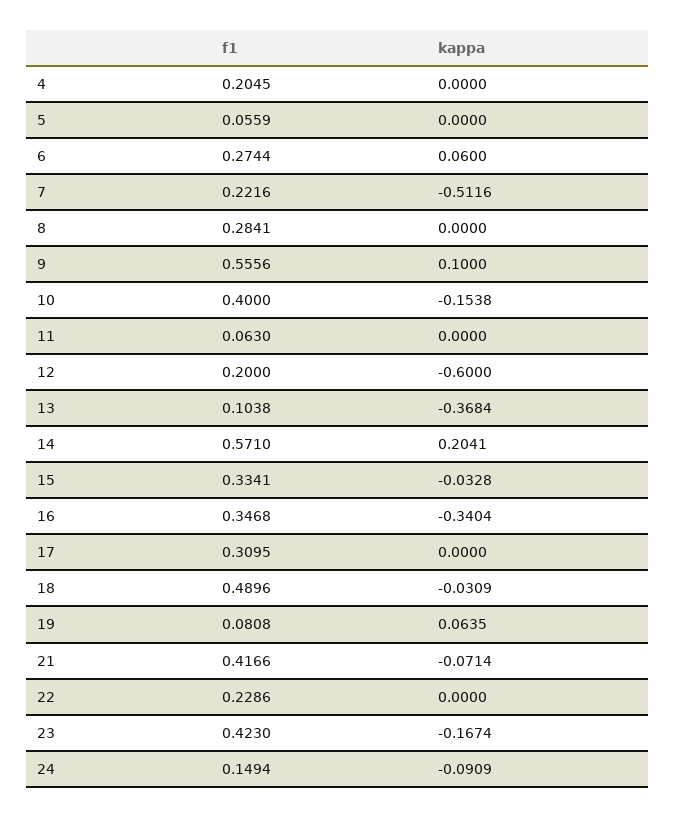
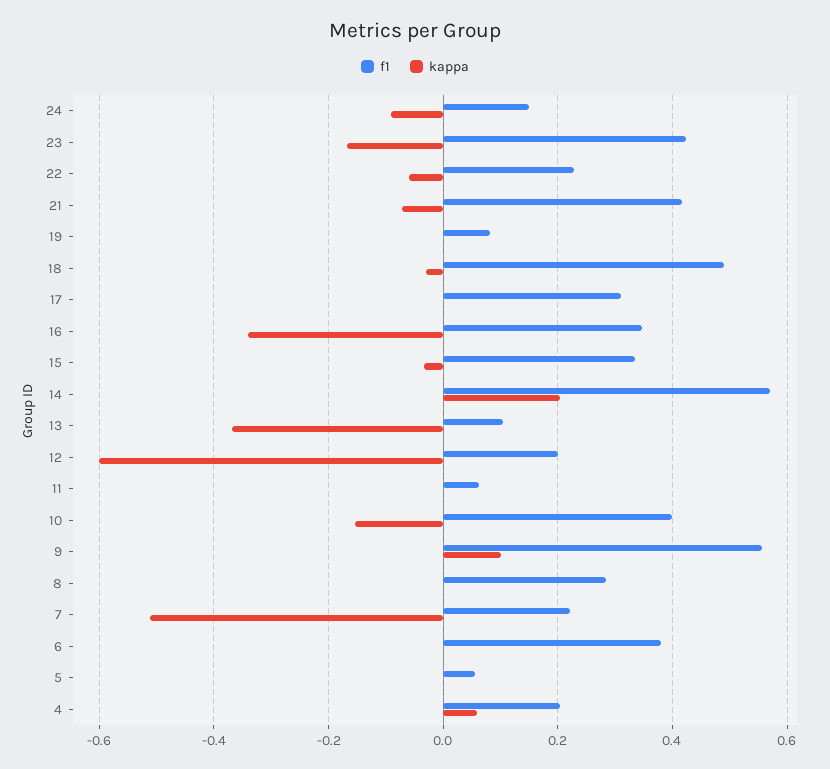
kappa, 4: 0 -> 0.06
f1, 6: 0.2744 -> 0.38
kappa, 6: 0.06 -> 0
kappa, 19: 0.0635 -> 0
kappa, 22: 0 -> -0.06

